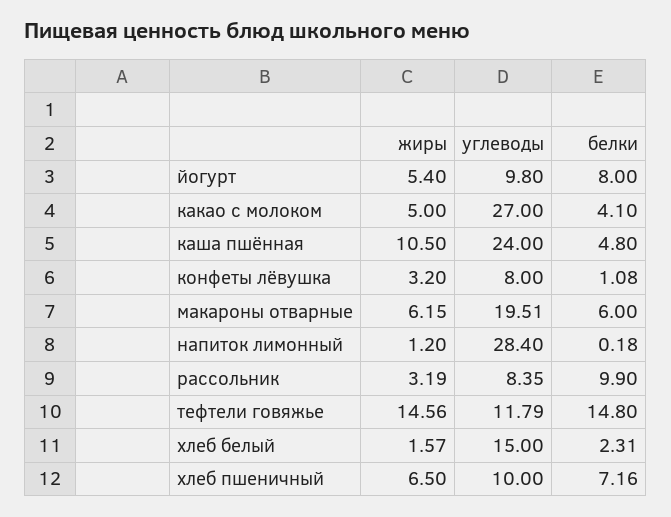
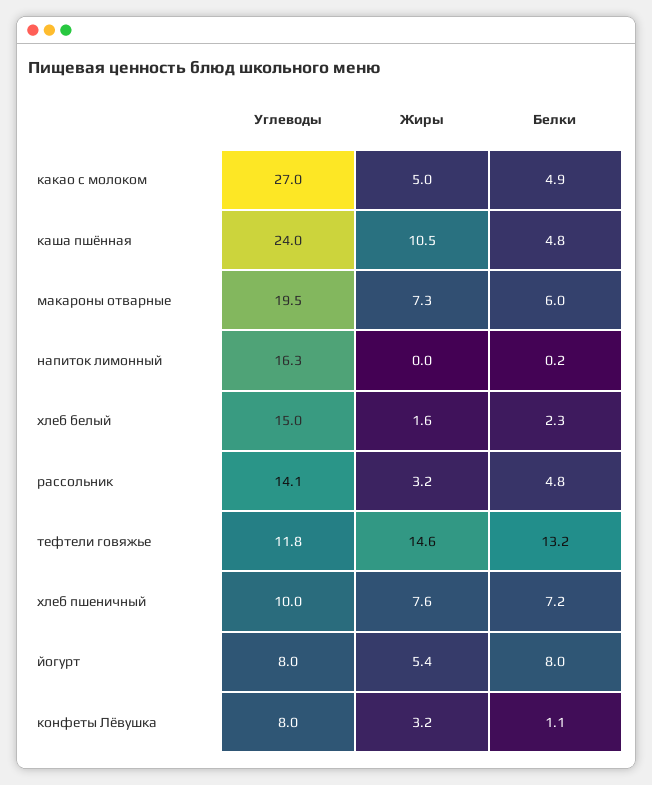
углеводы, йогурт: 9.8 -> 8
белки, какао с молоком: 4.1 -> 4.9
жиры, макароны отварные: 6.15 -> 7.3
жиры, напиток лимонный: 1.2 -> 0
углеводы, напиток лимонный: 28.4 -> 16.3
углеводы, рассольник: 8.35 -> 14.1
белки, рассольник: 9.9 -> 4.8
белки, тефтели говяжье: 14.8 -> 13.2
жиры, хлеб пшеничный: 6.5 -> 7.6

